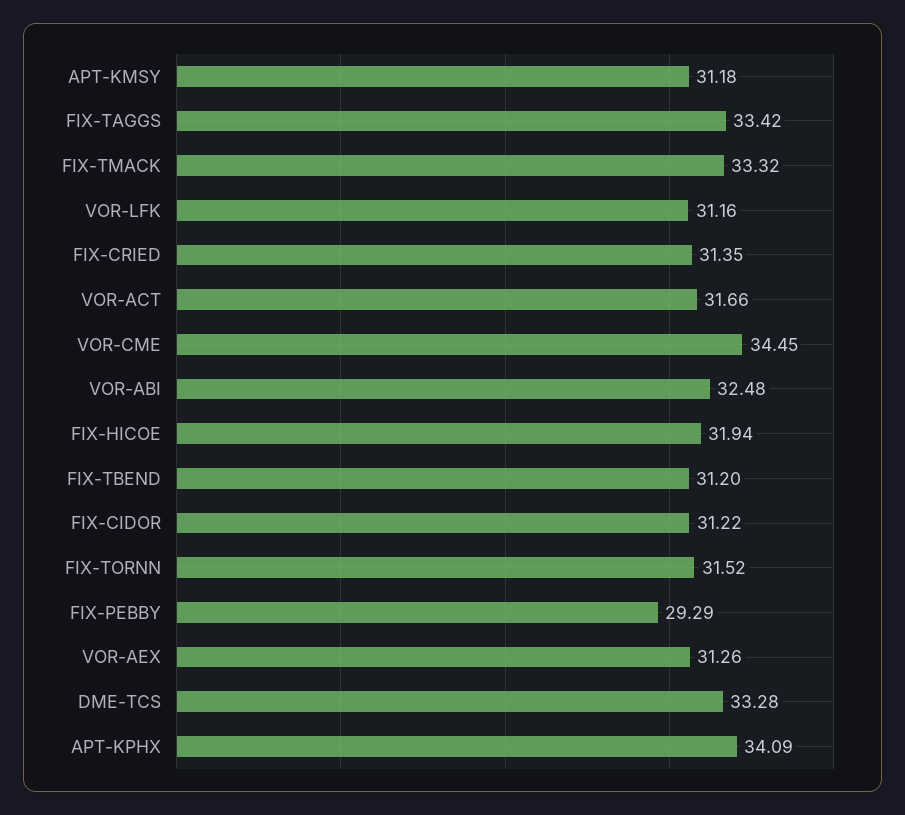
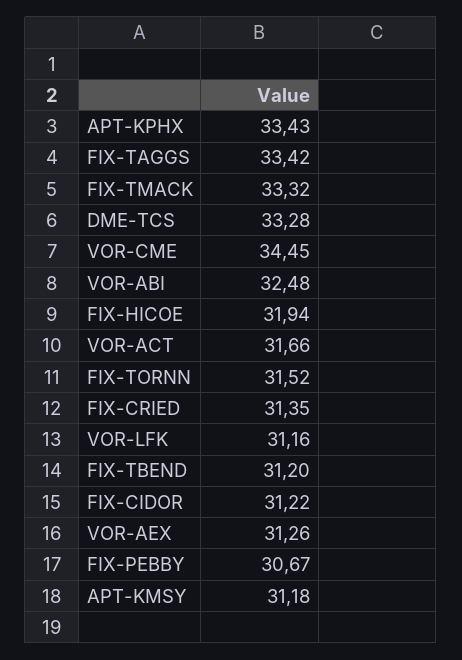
FIX-PEBBY: 29.29 -> 30.67
APT-KPHX: 34.09 -> 33.43

